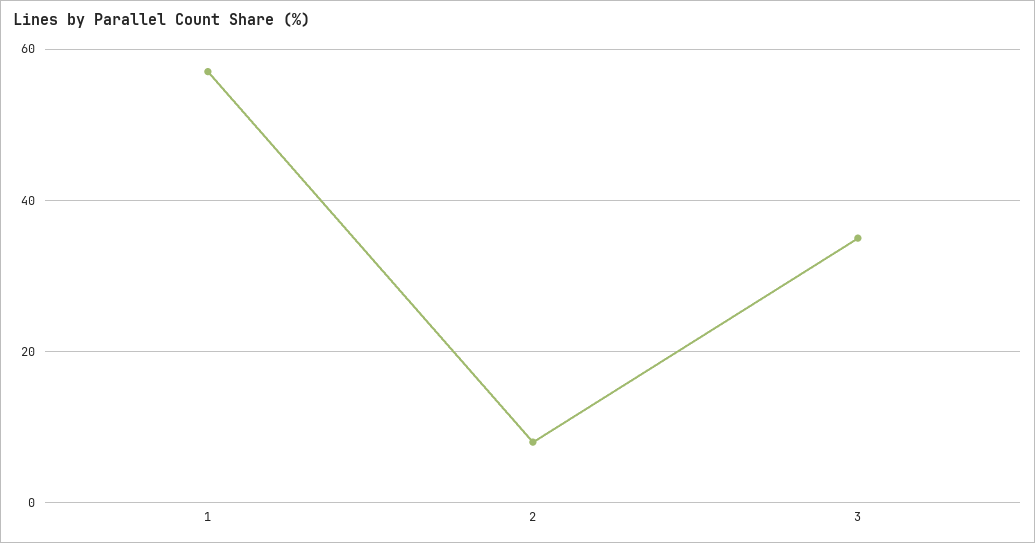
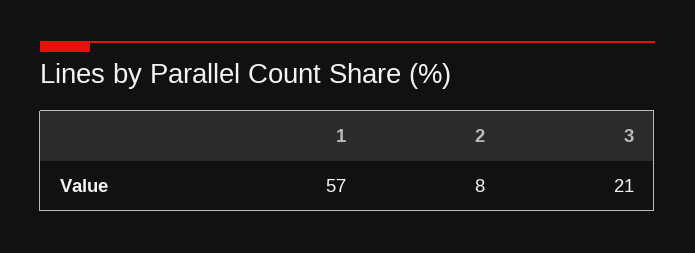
3: 35 -> 21

